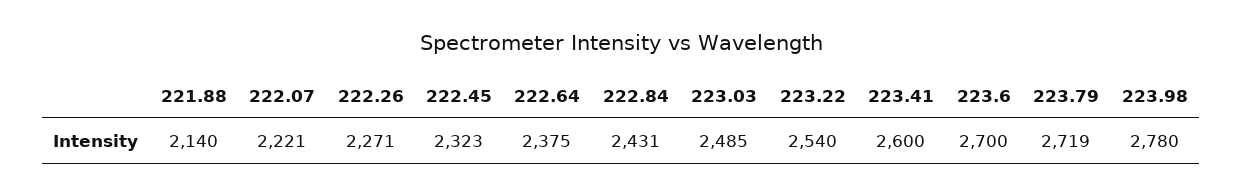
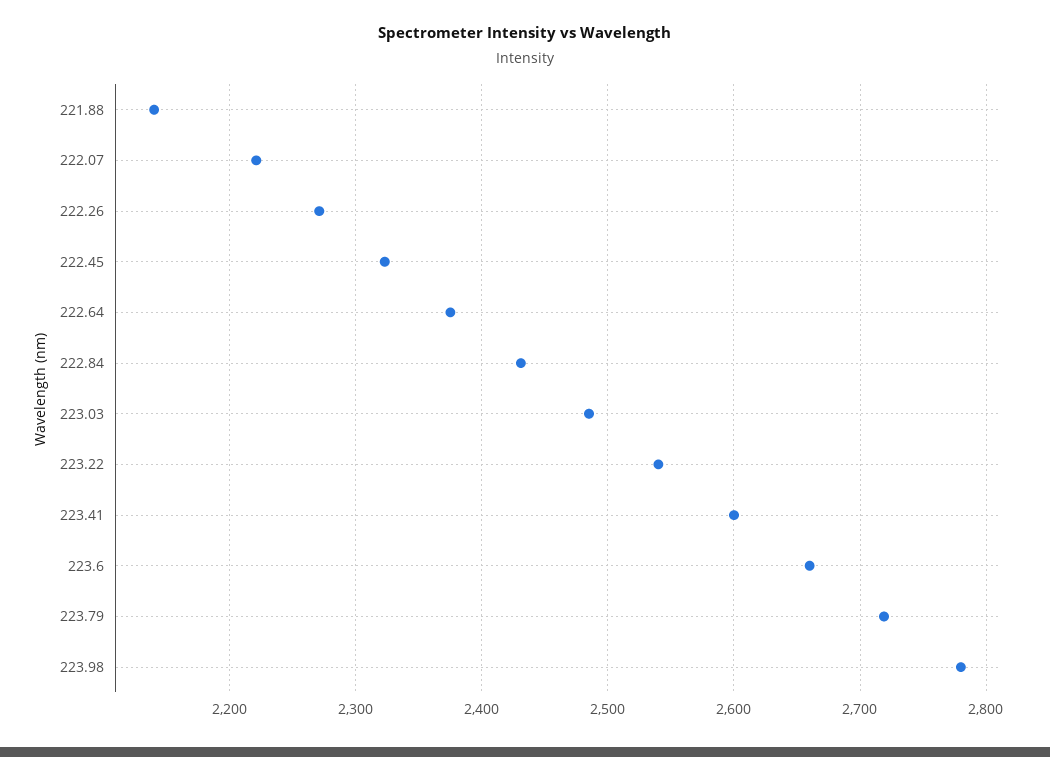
223.6: 2700 -> 2660

